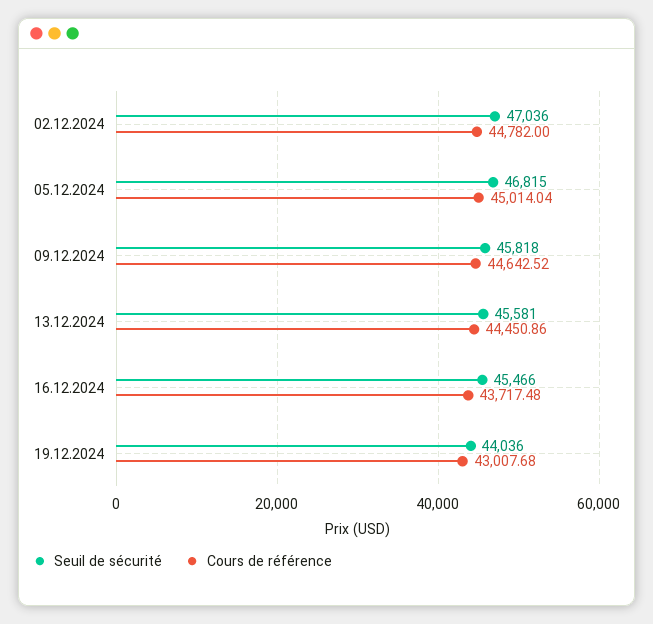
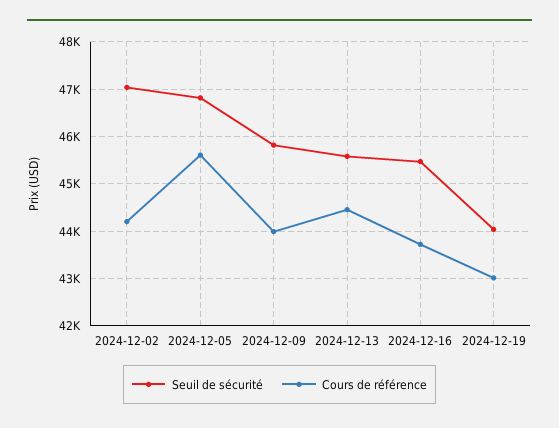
Cours de référence, 02.12.2024: 44782 -> 44200
Cours de référence, 05.12.2024: 45014.04 -> 45600
Cours de référence, 09.12.2024: 44642.52 -> 44000

